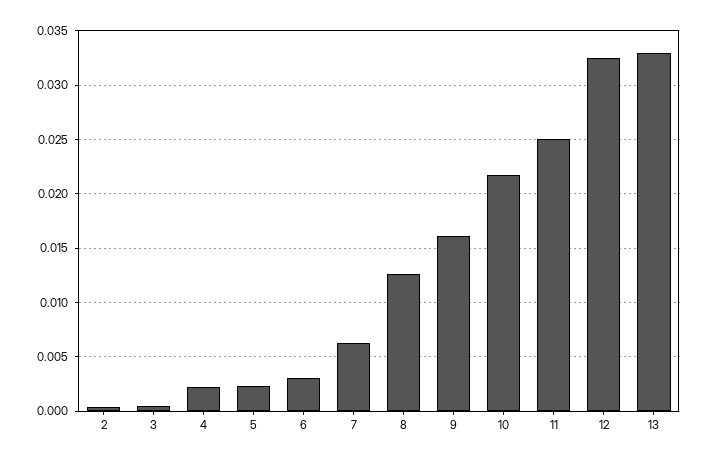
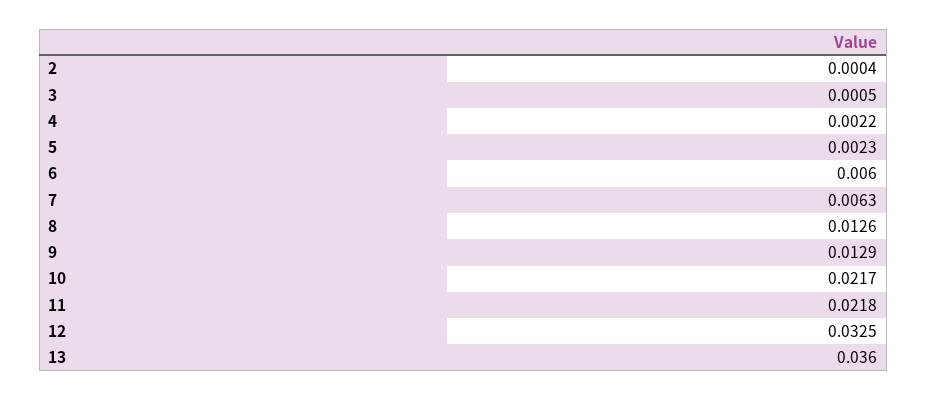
6: 0.003 -> 0.006
9: 0.016 -> 0.0129
11: 0.025 -> 0.0218
13: 0.033 -> 0.036

